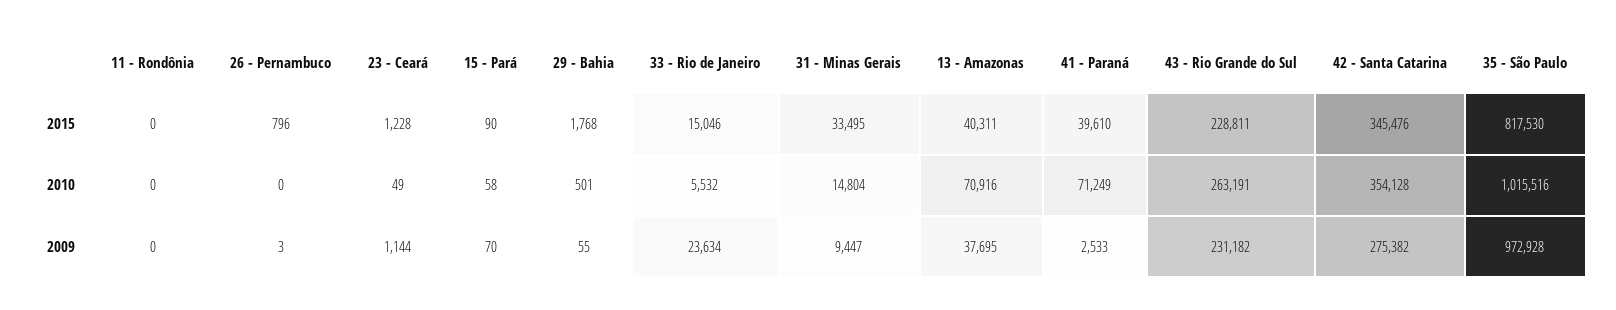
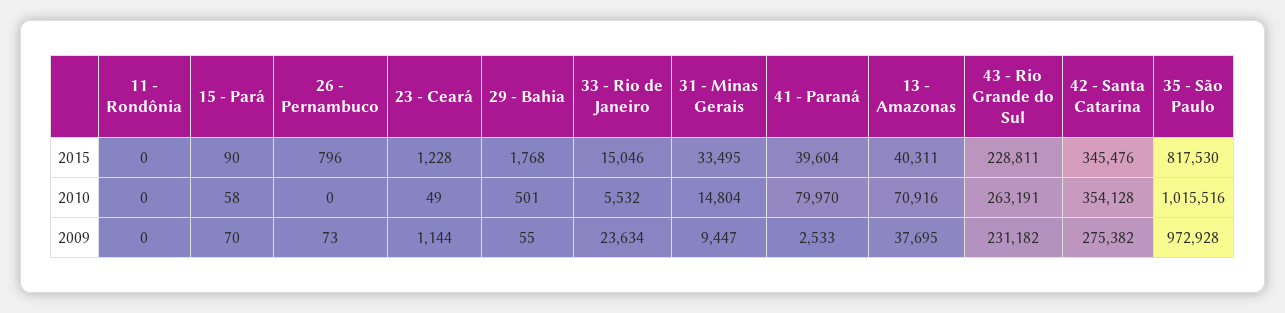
41 - Paraná, 2015: 39610 -> 39604
41 - Paraná, 2010: 71249 -> 79970
26 - Pernambuco, 2009: 3 -> 73

